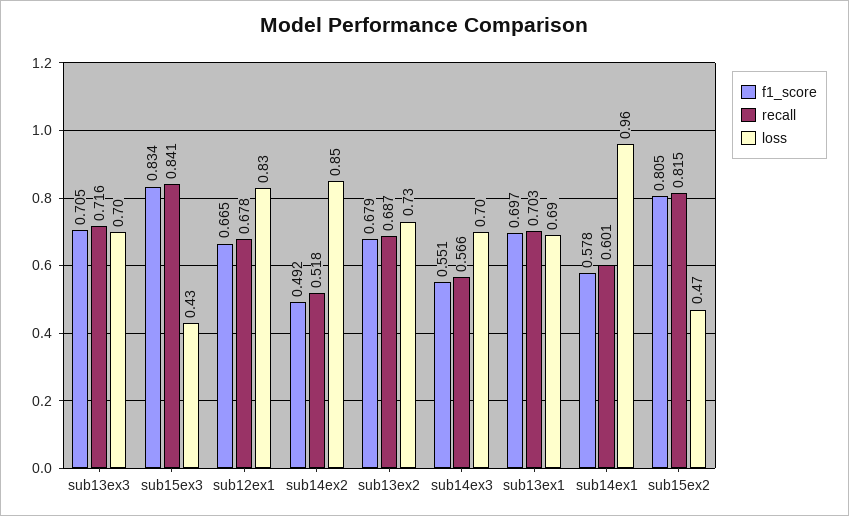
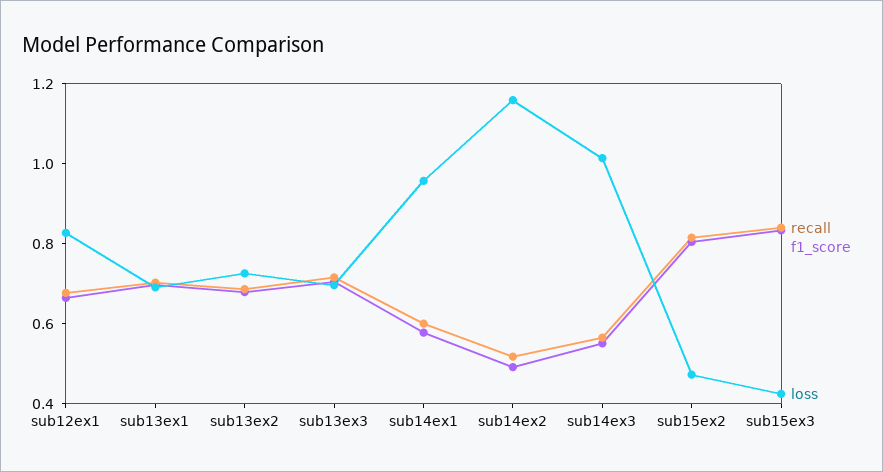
loss, sub14ex2: 0.85 -> 1.15
loss, sub14ex3: 0.7 -> 1

